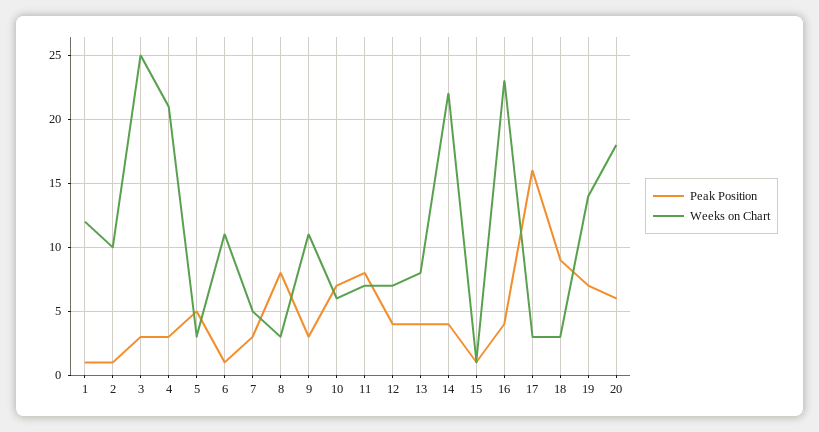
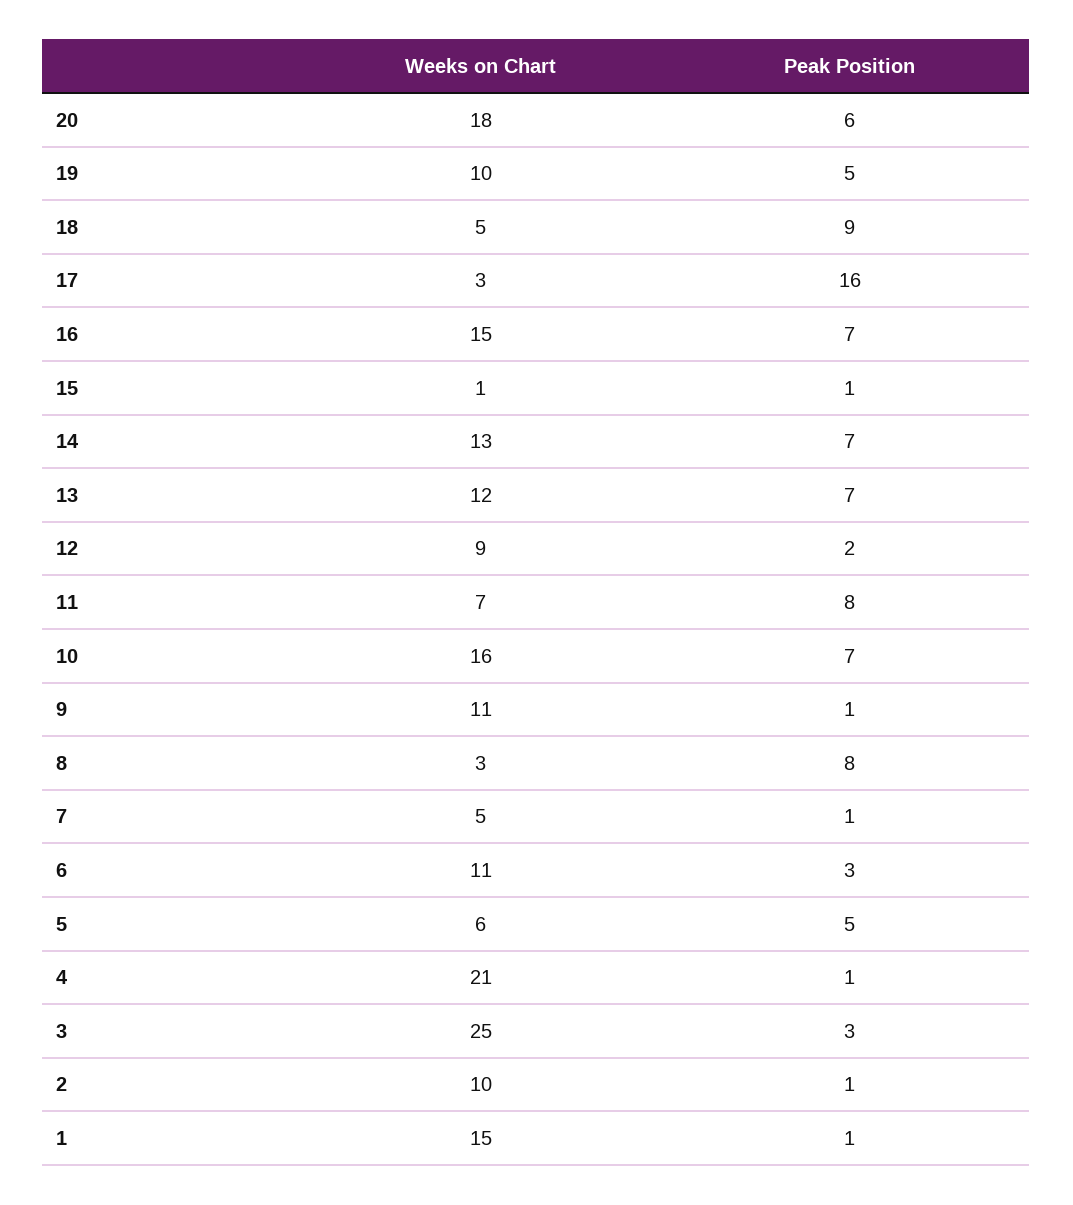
Weeks on Chart, 1: 12 -> 15
Peak Position, 4: 3 -> 1
Weeks on Chart, 5: 3 -> 6
Peak Position, 6: 1 -> 3
Peak Position, 7: 3 -> 1
Peak Position, 9: 3 -> 1
Weeks on Chart, 10: 6 -> 16
Peak Position, 12: 4 -> 2
Weeks on Chart, 12: 7 -> 9
Peak Position, 13: 4 -> 7
Weeks on Chart, 13: 8 -> 12
Peak Position, 14: 4 -> 7
Weeks on Chart, 14: 22 -> 13
Peak Position, 16: 4 -> 7
Weeks on Chart, 16: 23 -> 15
Weeks on Chart, 18: 3 -> 5
Peak Position, 19: 7 -> 5
Weeks on Chart, 19: 14 -> 10

